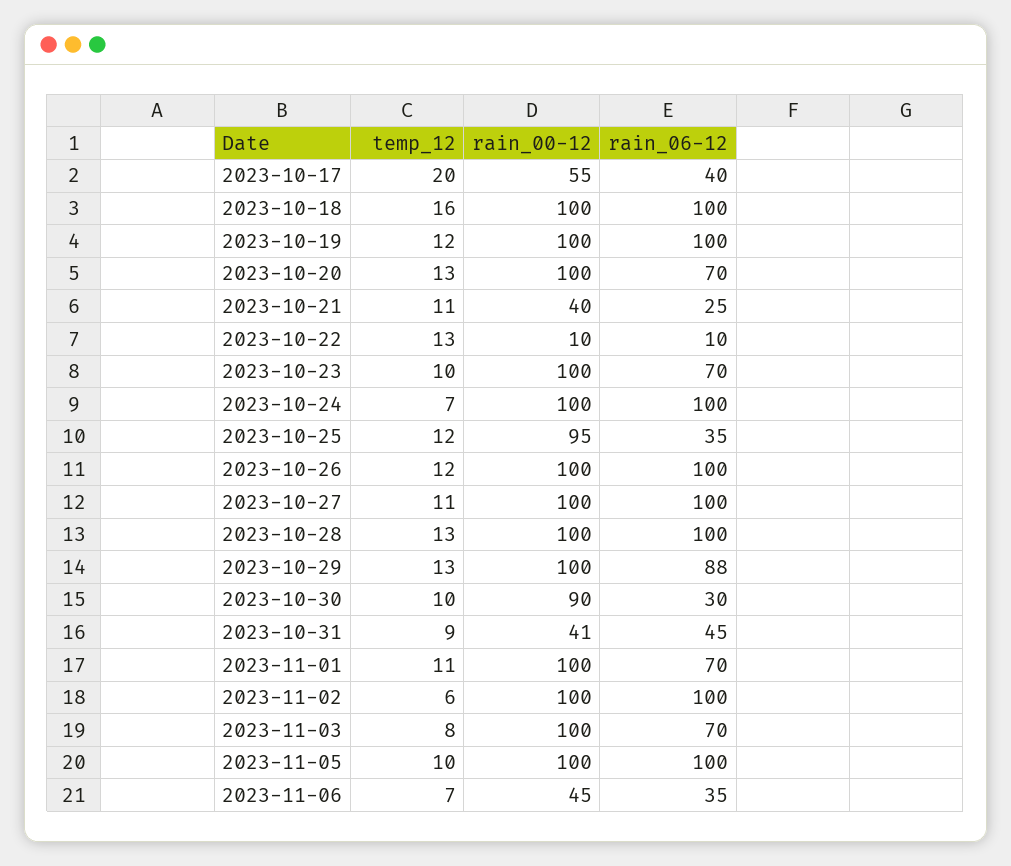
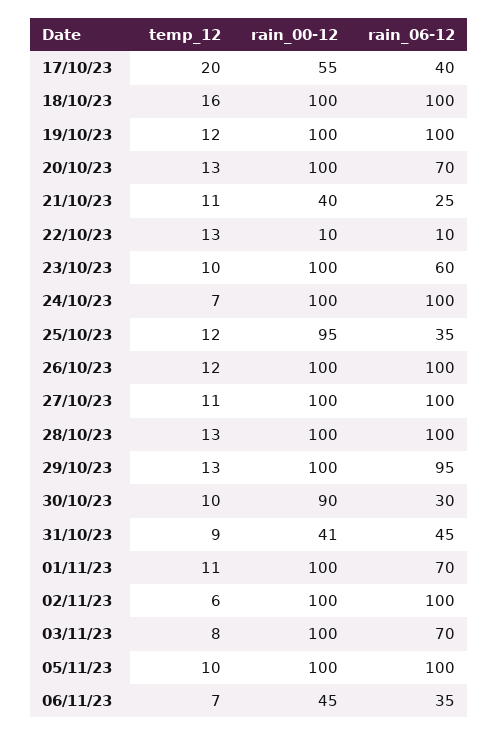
rain_06-12, 2023-10-23: 70 -> 60
rain_06-12, 2023-10-29: 88 -> 95

